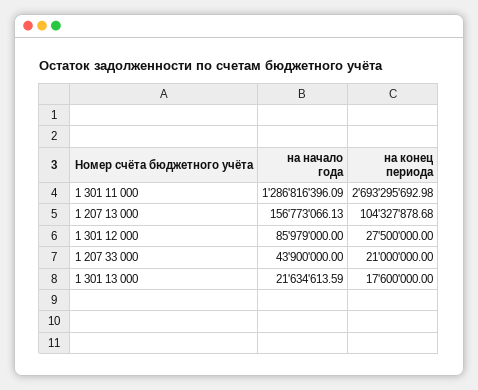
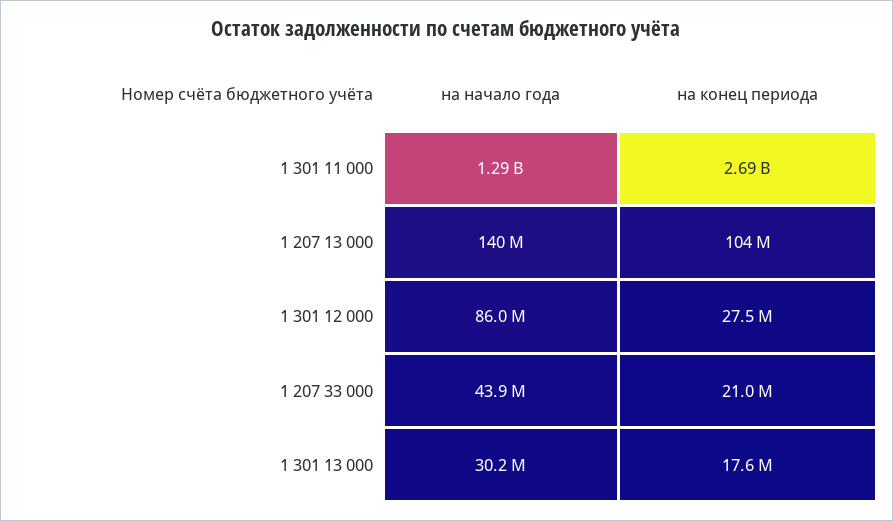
на начало года, 1 207 13 000: 156773066.13 -> 140000000
на начало года, 1 301 13 000: 21634613.59 -> 30200000

